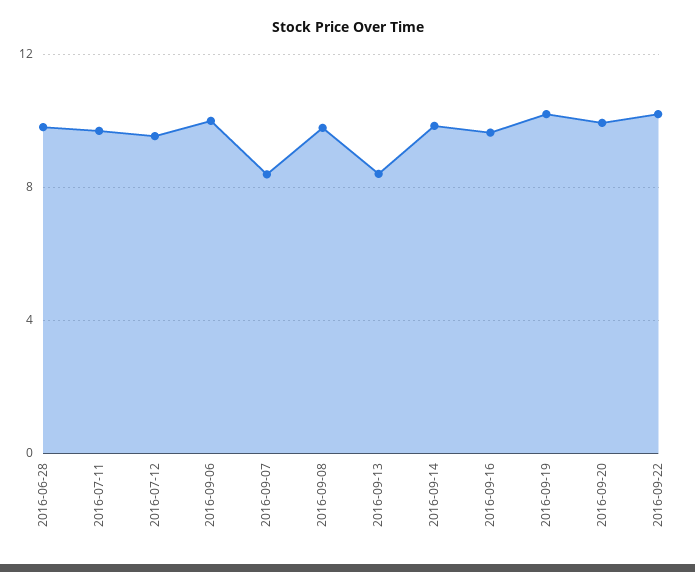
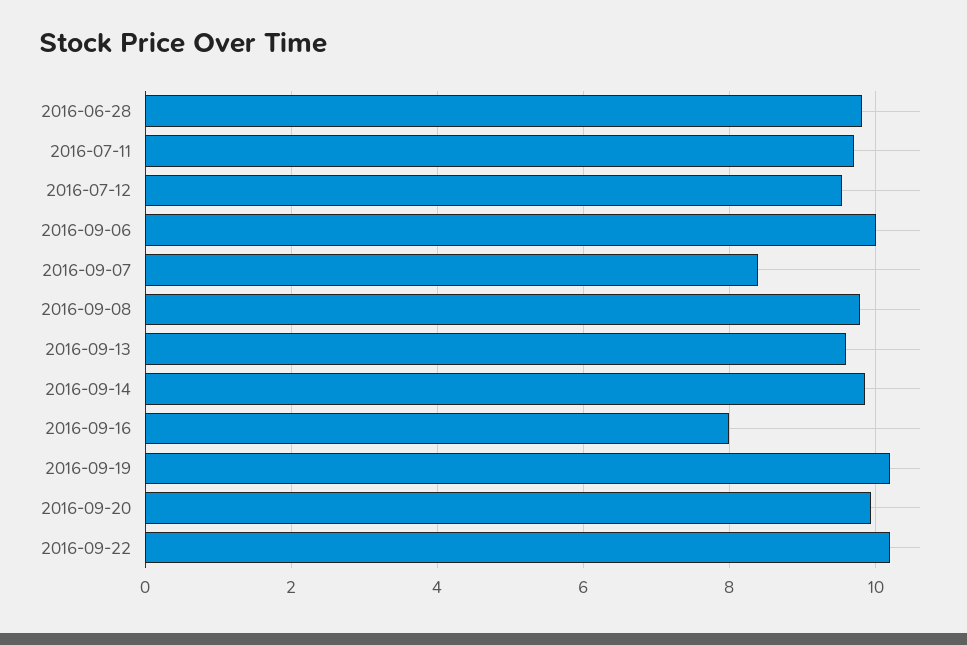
2016-09-13: 8.5 -> 9.6
2016-09-16: 9.5 -> 8

